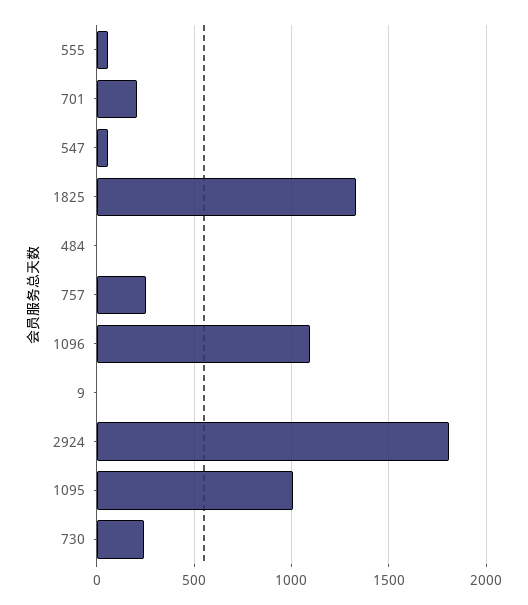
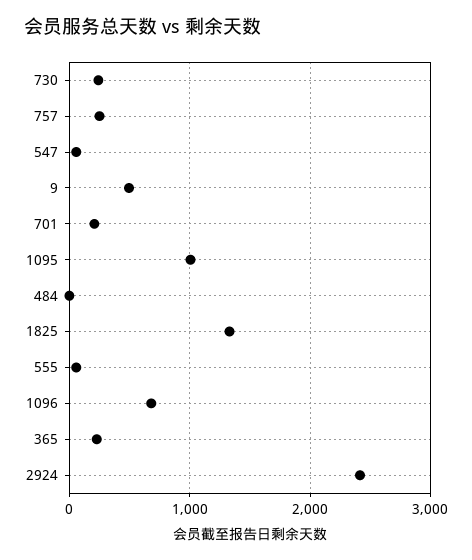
1096: 1100 -> 700
9: 0 -> 500
2924: 1800 -> 2400
365: none -> 200

